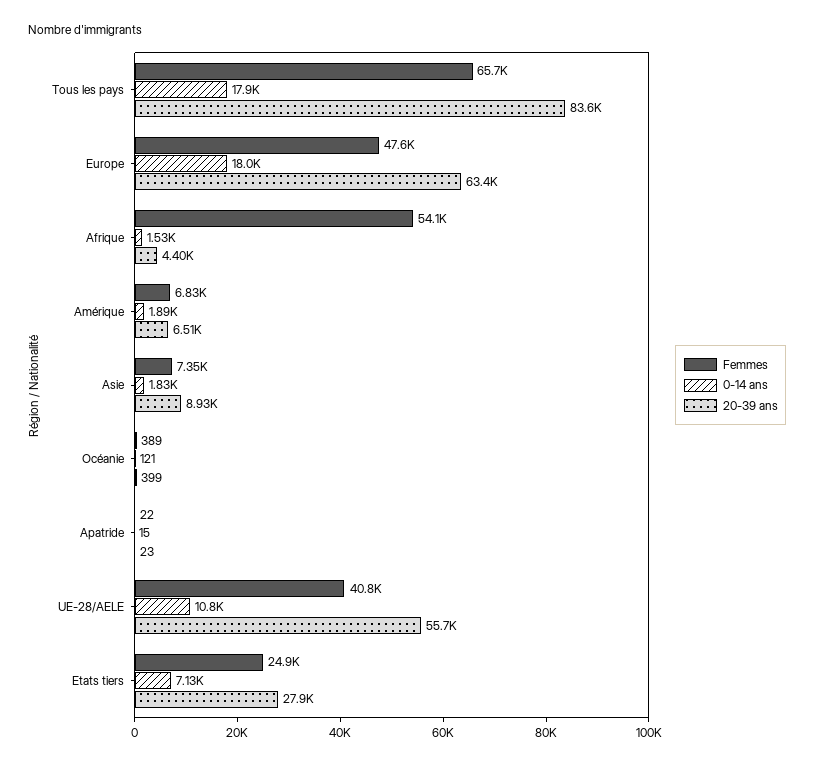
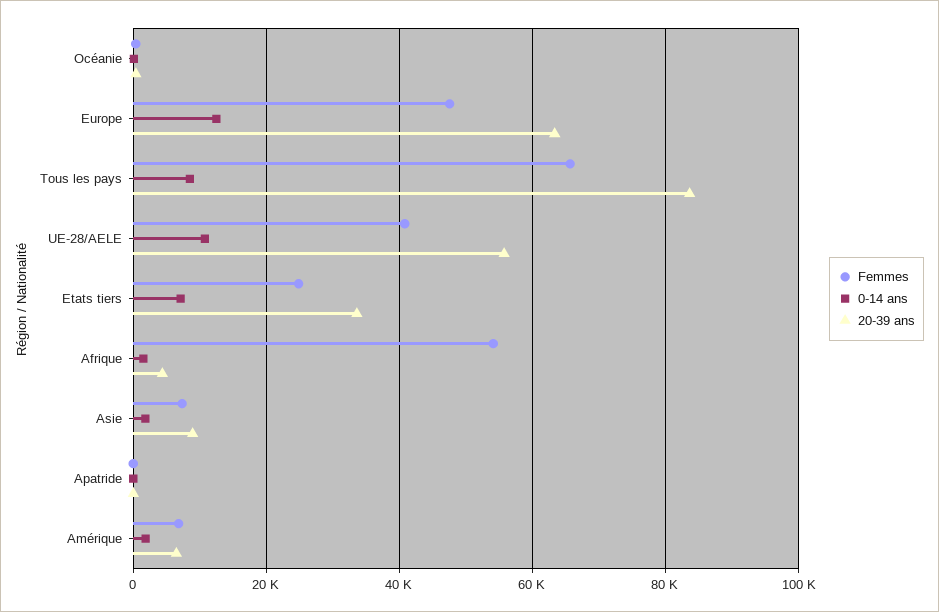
0-14 ans, Tous les pays: 17900 -> 8000
0-14 ans, Europe: 18000 -> 12000
20-39 ans, Etats tiers: 27900 -> 34000

